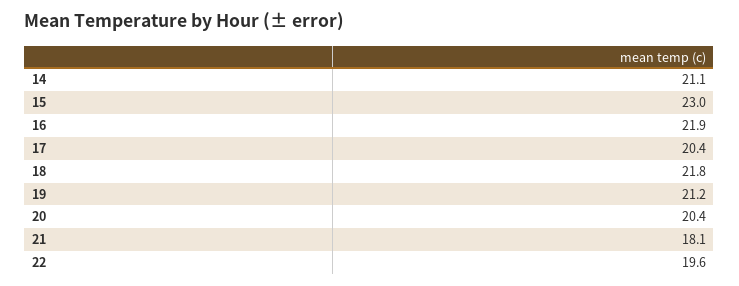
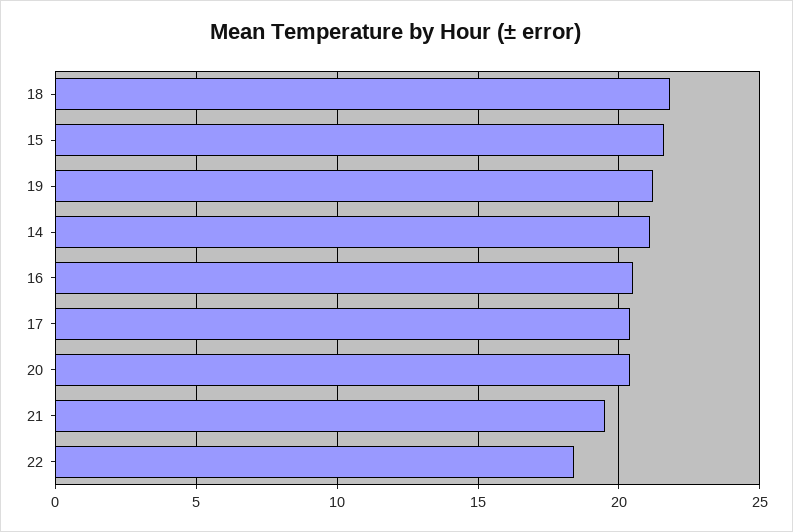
15: 23 -> 21.5
16: 21.9 -> 20.5
21: 18.1 -> 19.5
22: 19.6 -> 18.5

